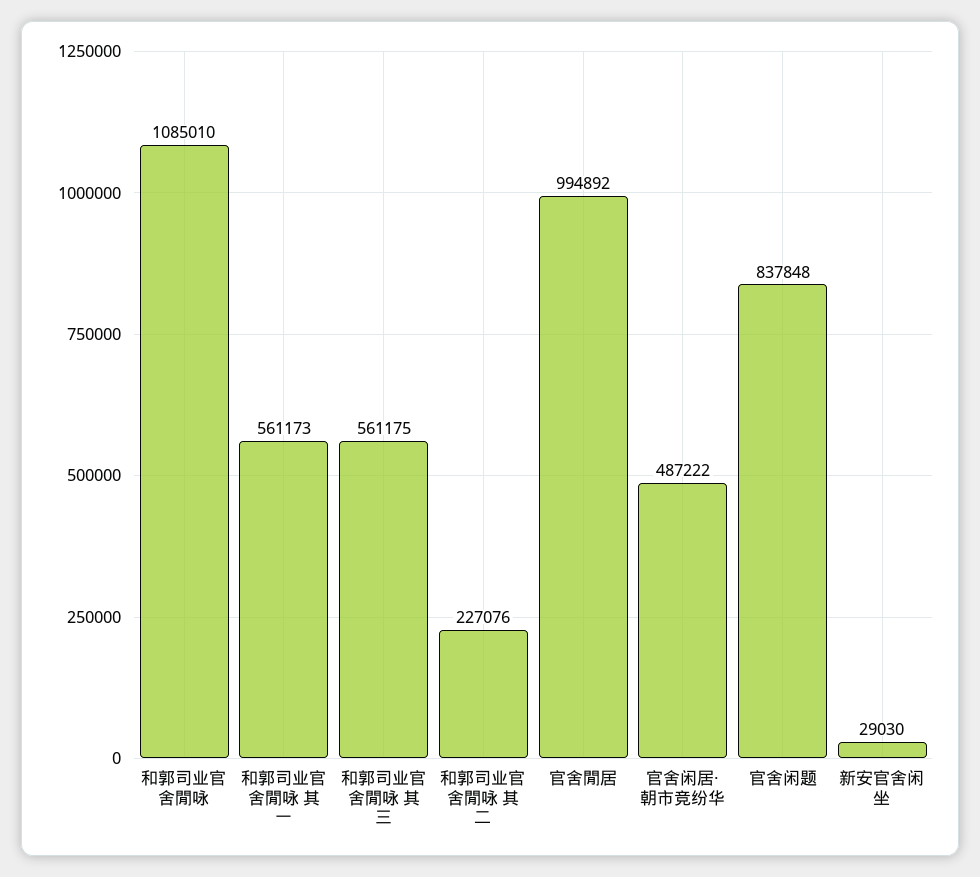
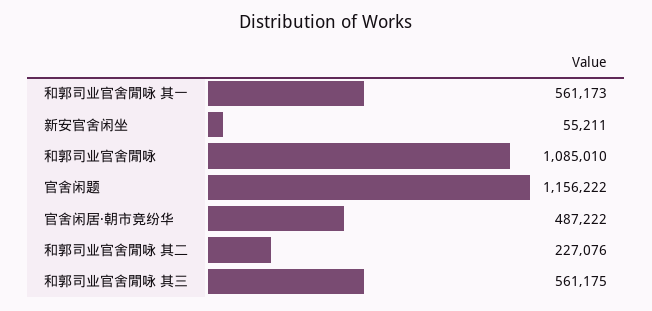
官舍閒居: 994892 -> none
官舍闲题: 837848 -> 1156222
新安官舍闲坐: 29030 -> 55211

